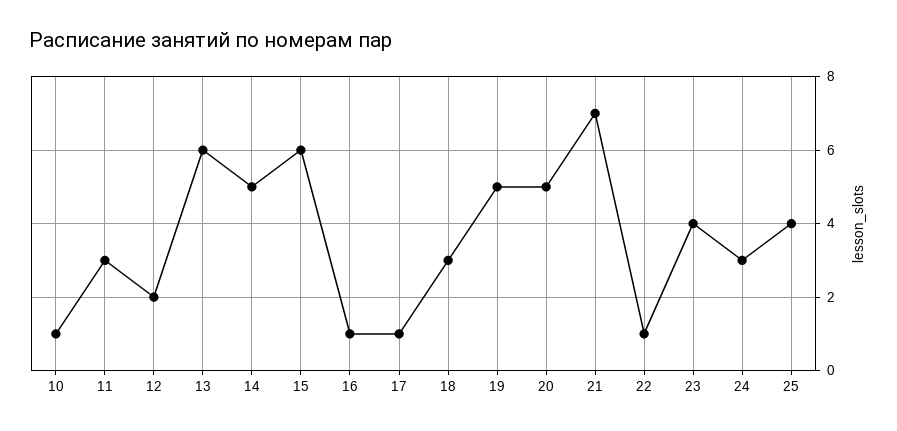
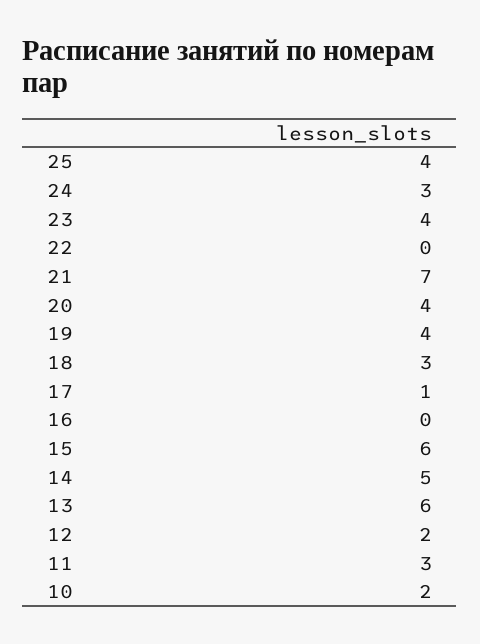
10: 1 -> 2
16: 1 -> 0
19: 5 -> 4
20: 5 -> 4
22: 1 -> 0

